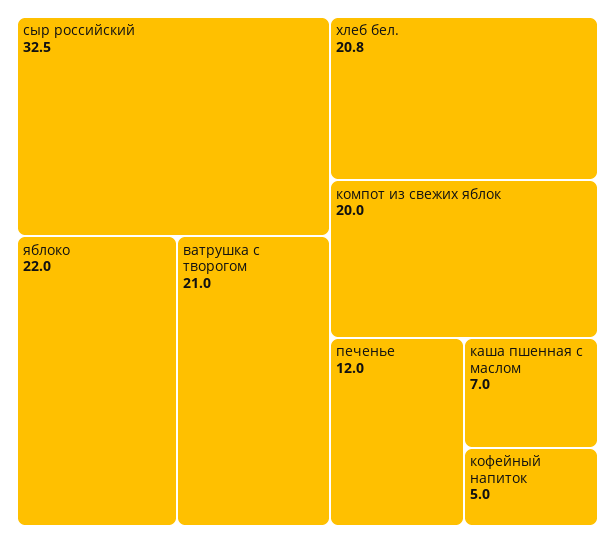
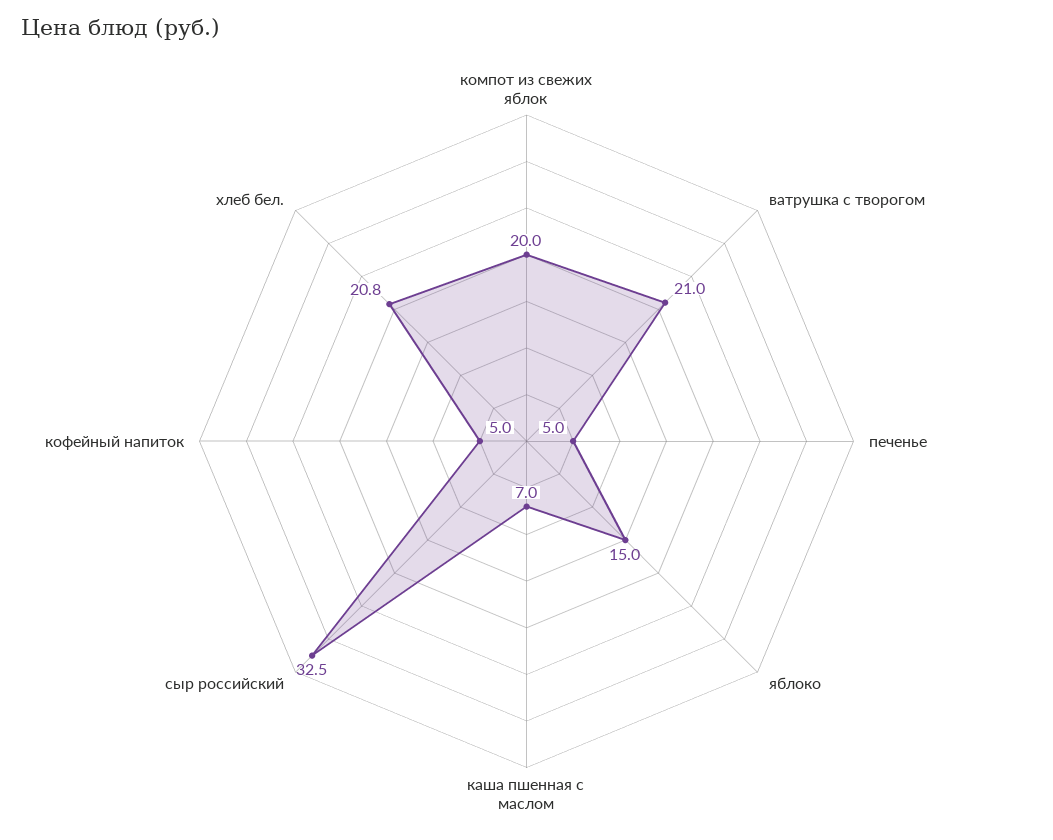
яблоко: 22 -> 15
печенье: 12 -> 5

